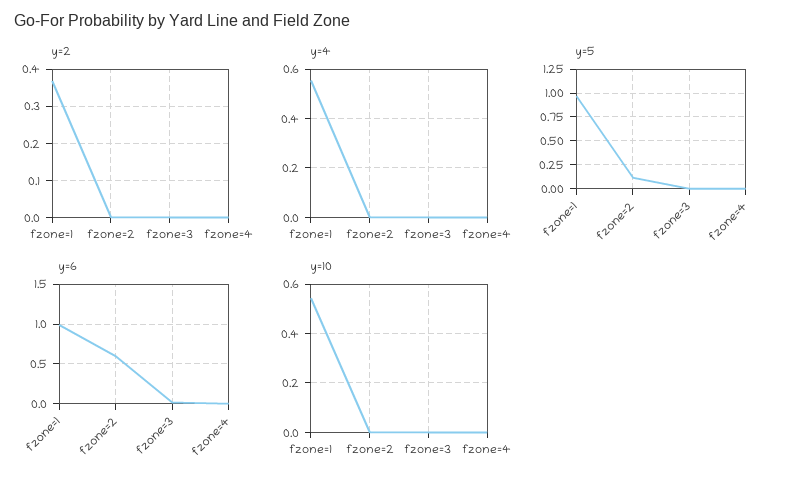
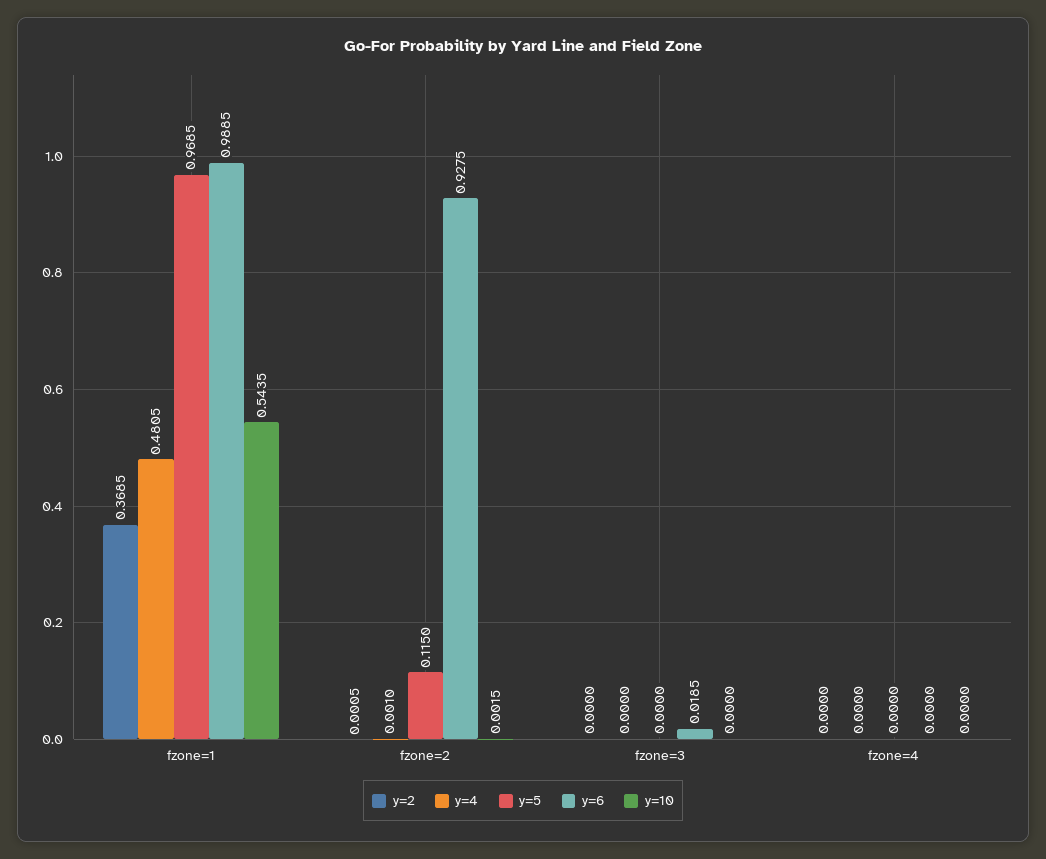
y=4, fzone=1: 0.55 -> 0.4805
y=6, fzone=2: 0.6 -> 0.9275

